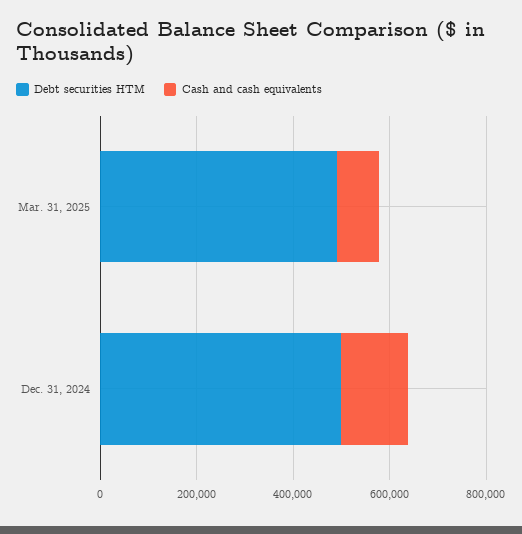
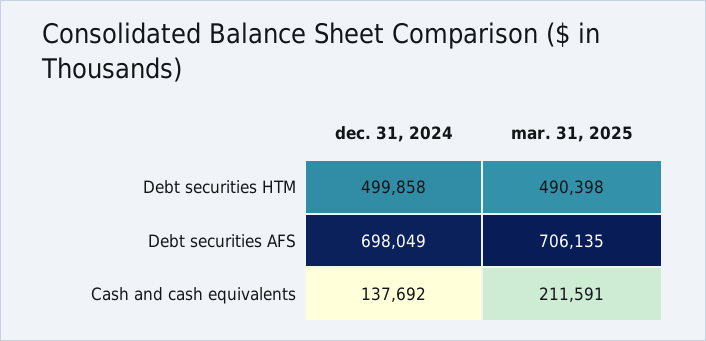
Cash and cash equivalents, Mar. 31, 2025: 100000 -> 211591
Debt securities AFS, Dec. 31, 2024: none -> 698049
Debt securities AFS, Mar. 31, 2025: none -> 706135

